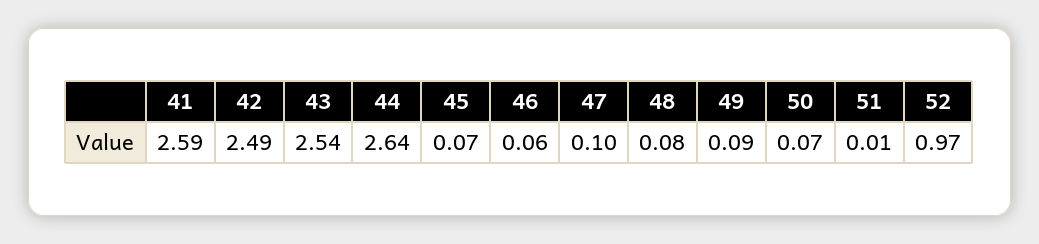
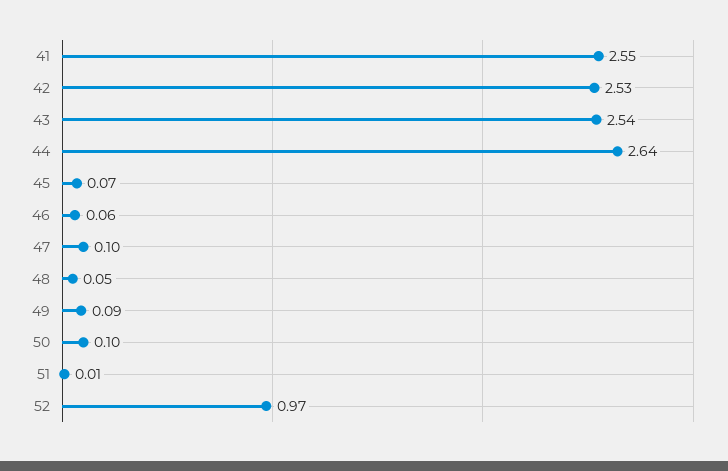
41: 2.59 -> 2.55
42: 2.49 -> 2.53
48: 0.08 -> 0.05
50: 0.07 -> 0.1

